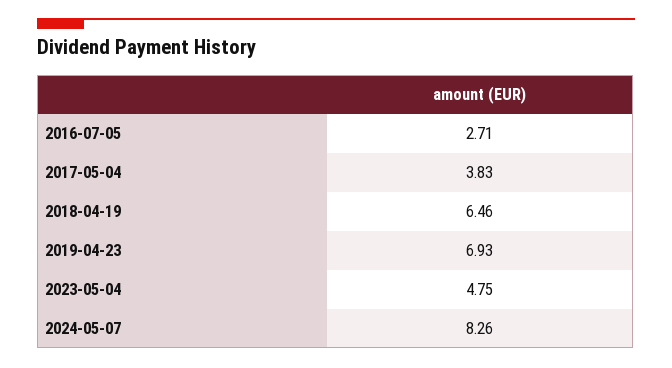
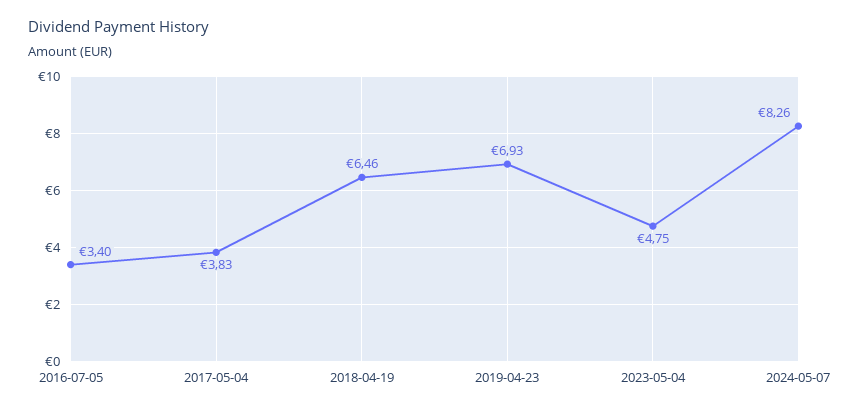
2016-07-05: 2.71 -> 3.4

